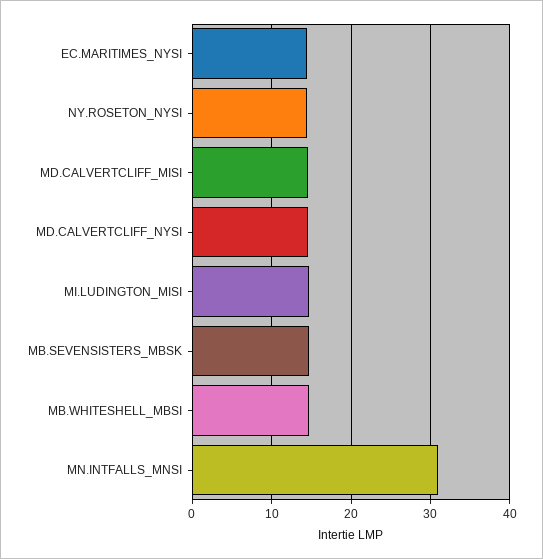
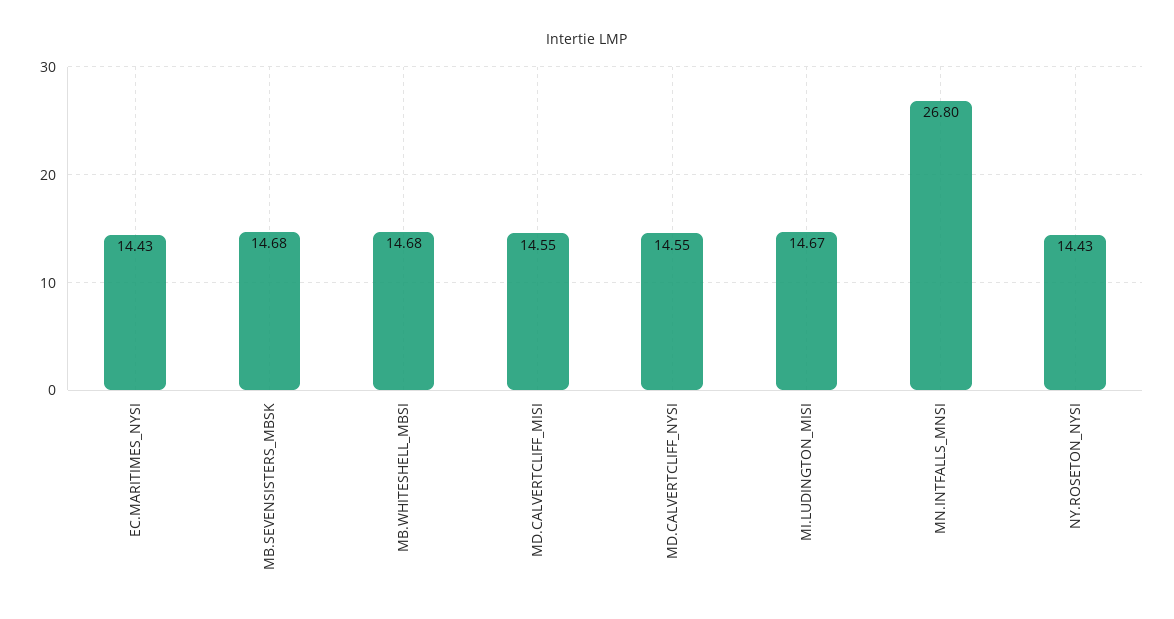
MN.INTFALLS_MNSI: 31 -> 26.8

